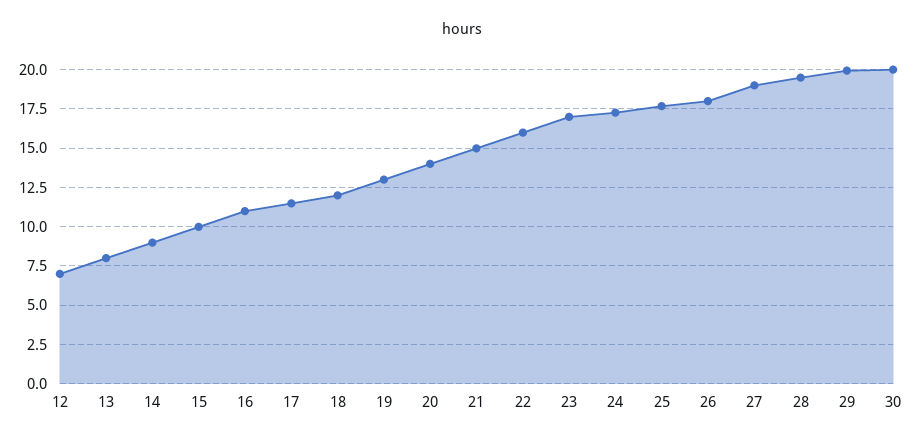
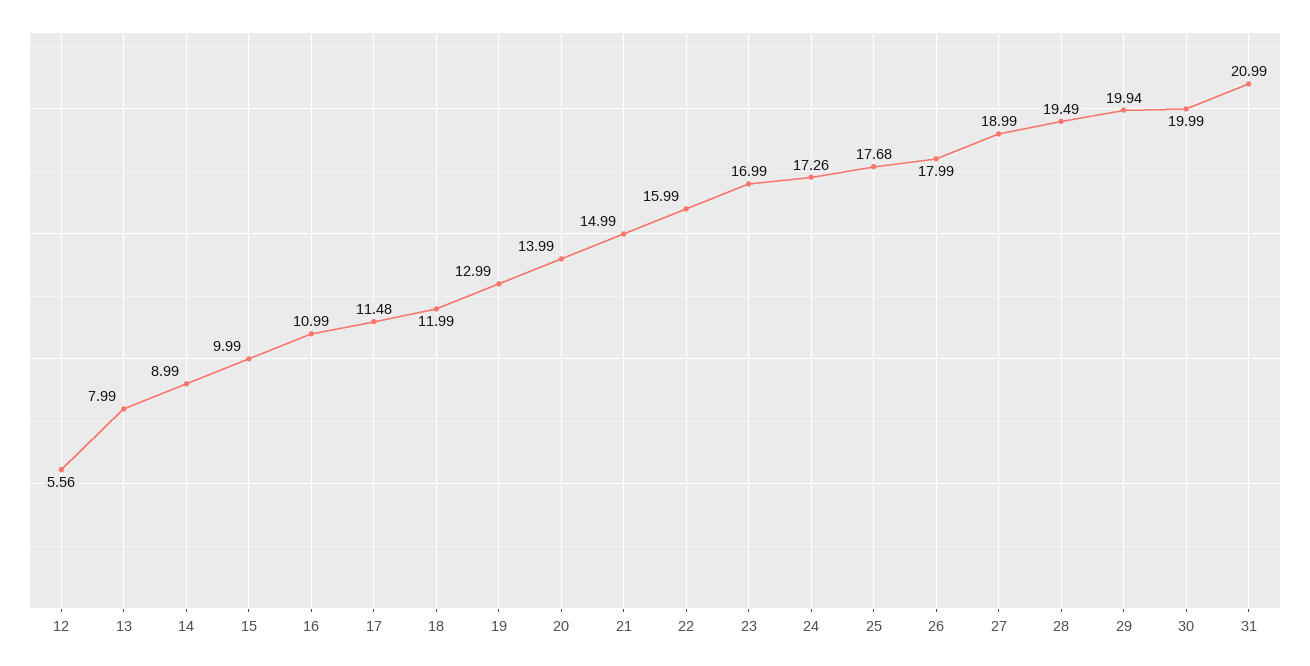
12: 7 -> 5.56
31: none -> 20.99

